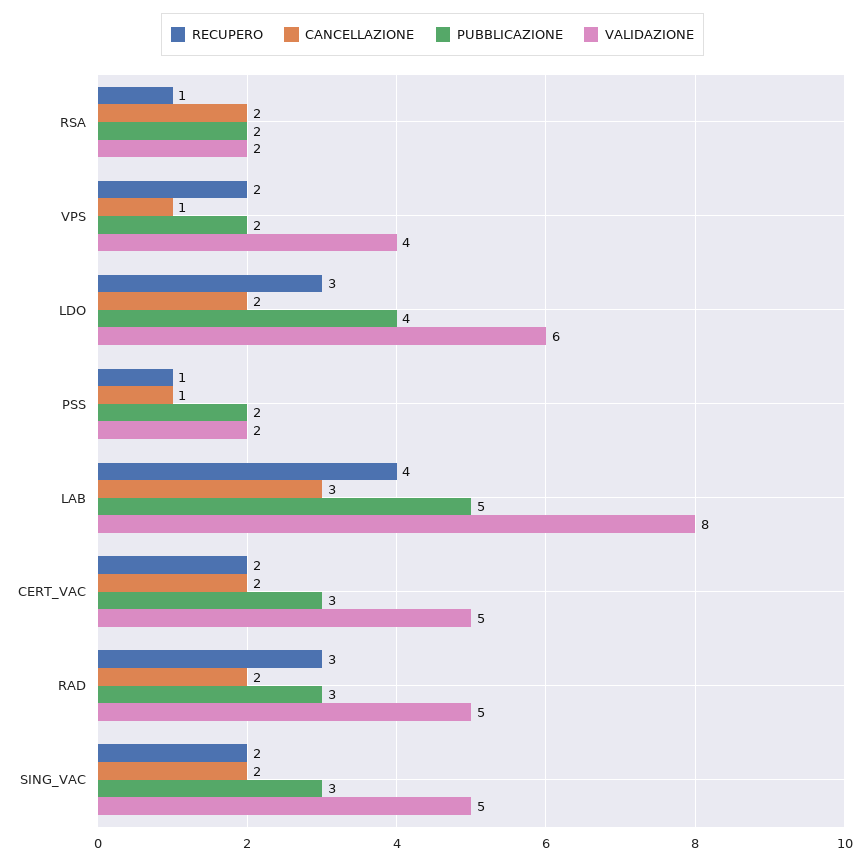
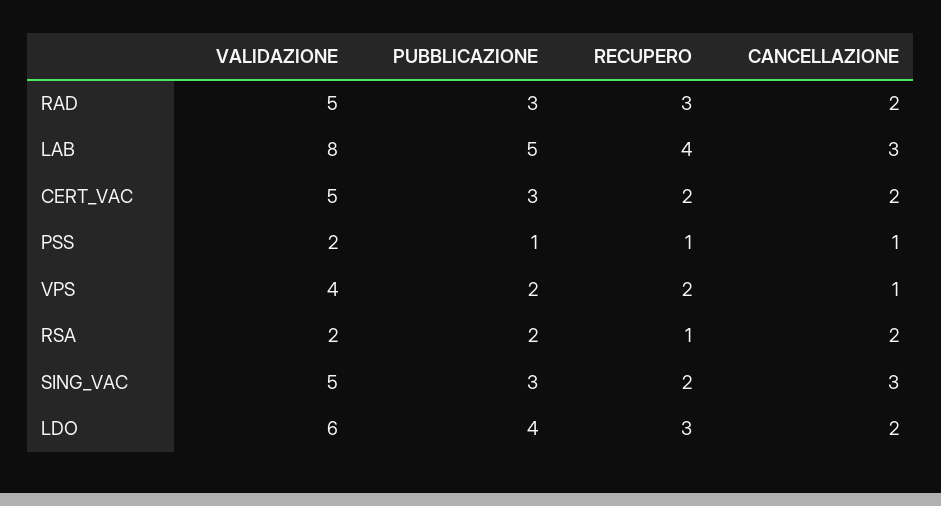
PUBBLICAZIONE, PSS: 2 -> 1
CANCELLAZIONE, SING_VAC: 2 -> 3

